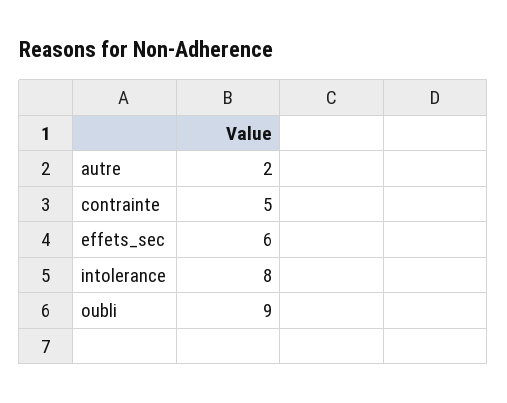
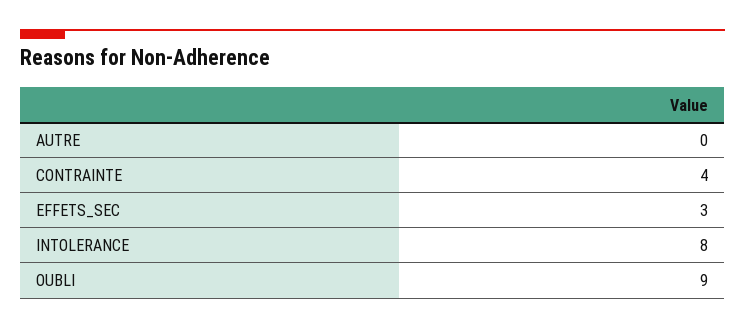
autre: 2 -> 0
contrainte: 5 -> 4
effets_sec: 6 -> 3

